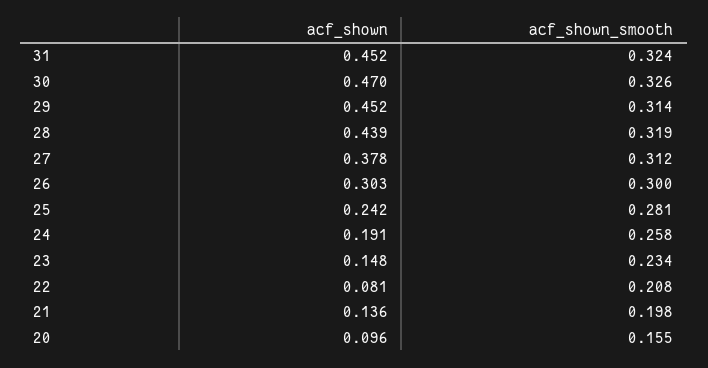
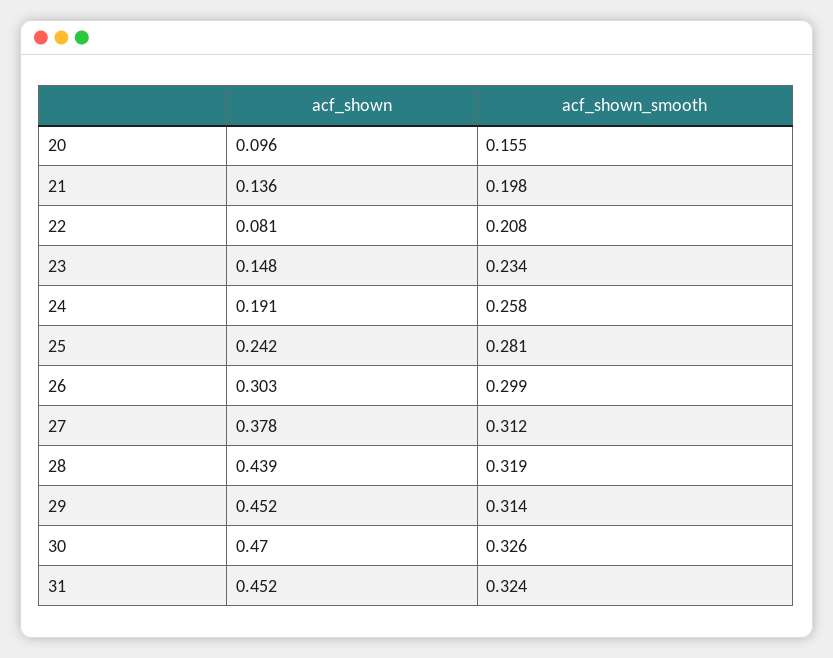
acf_shown_smooth, 26: 0.3 -> 0.299

